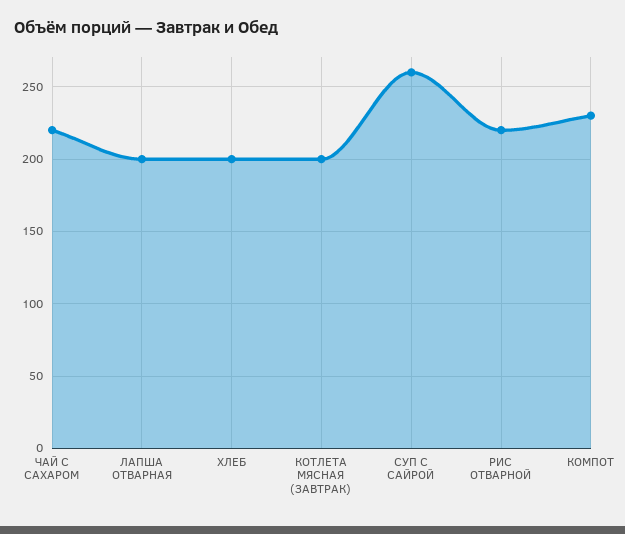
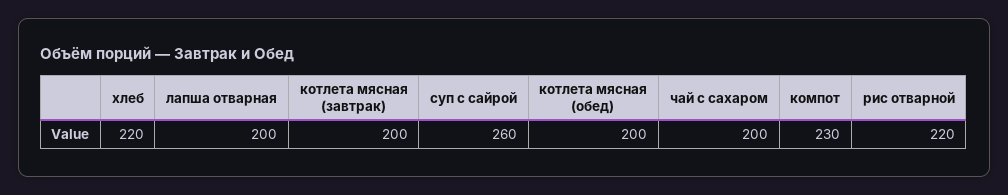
ЧАЙ С САХАРОМ: 220 -> 200
ХЛЕБ: 200 -> 220
котлета мясная (обед): none -> 200

